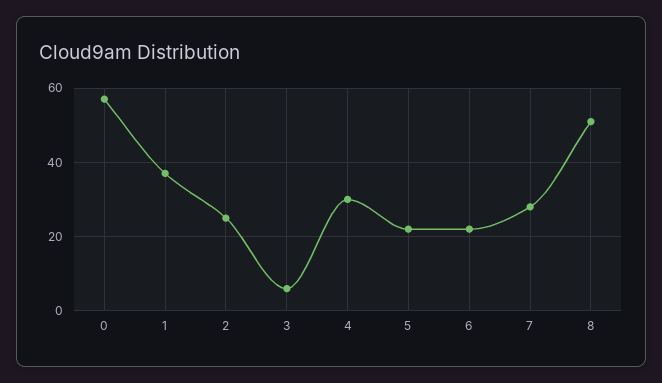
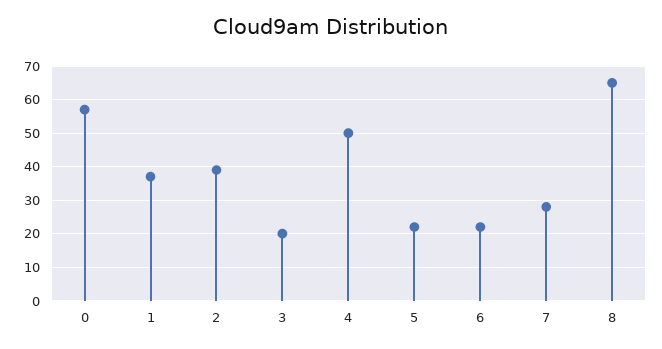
2: 25 -> 40
3: 5 -> 20
4: 30 -> 50
8: 50 -> 65

